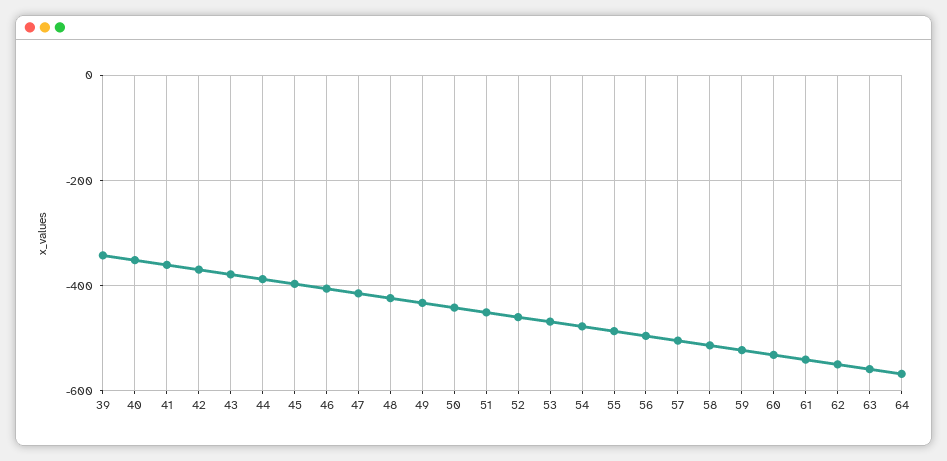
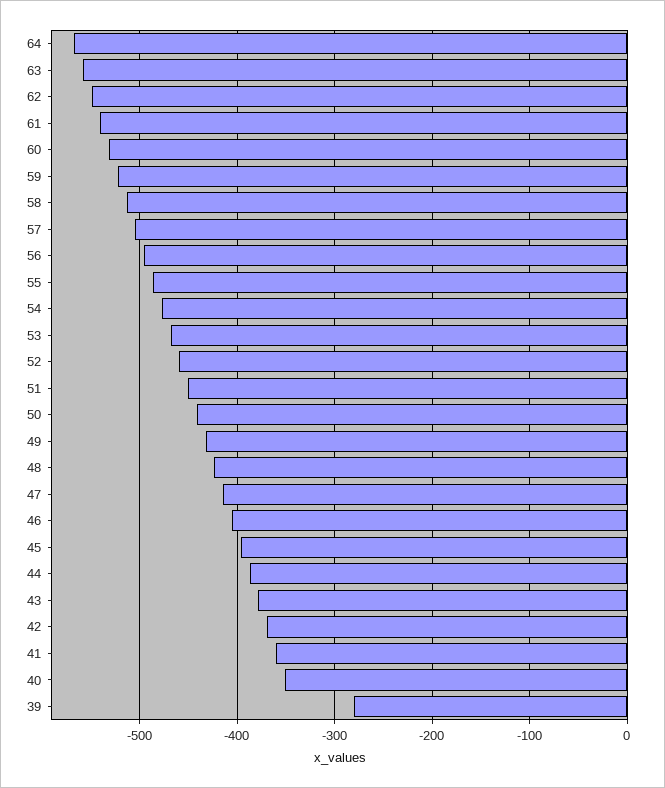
39: -340 -> -280

